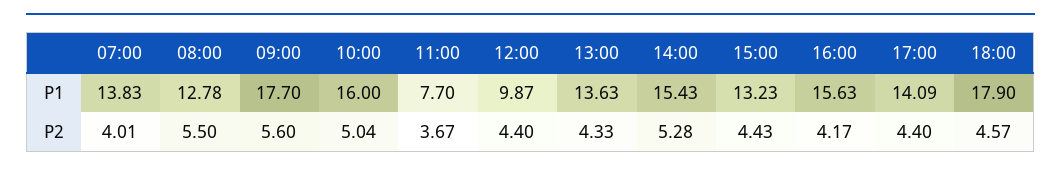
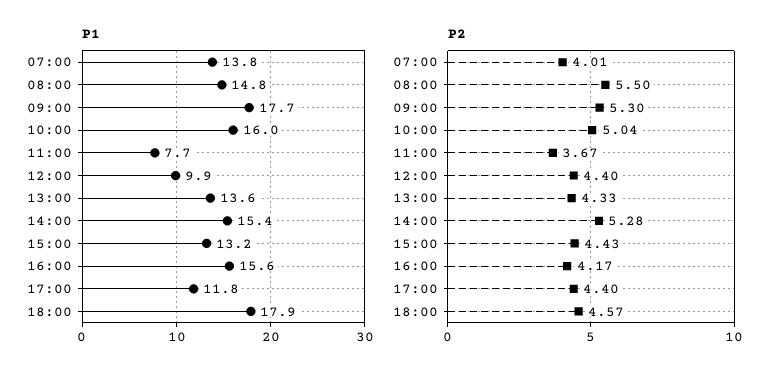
P1, 08:00: 12.78 -> 14.8
P1, 17:00: 14.09 -> 11.8
P2, 09:00: 5.6 -> 5.3

